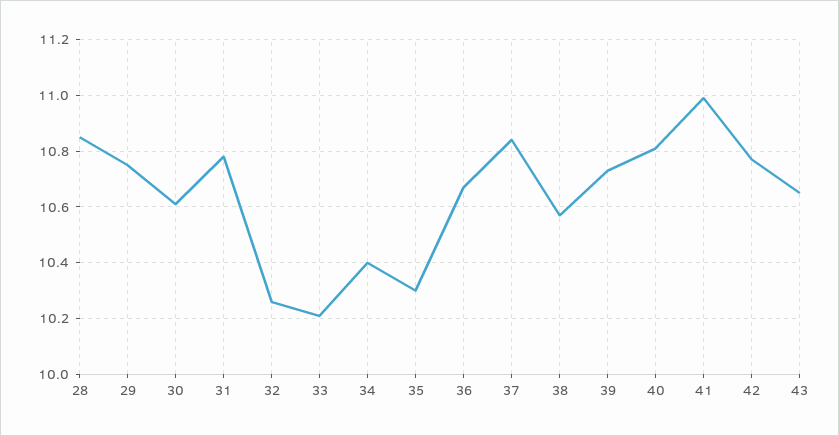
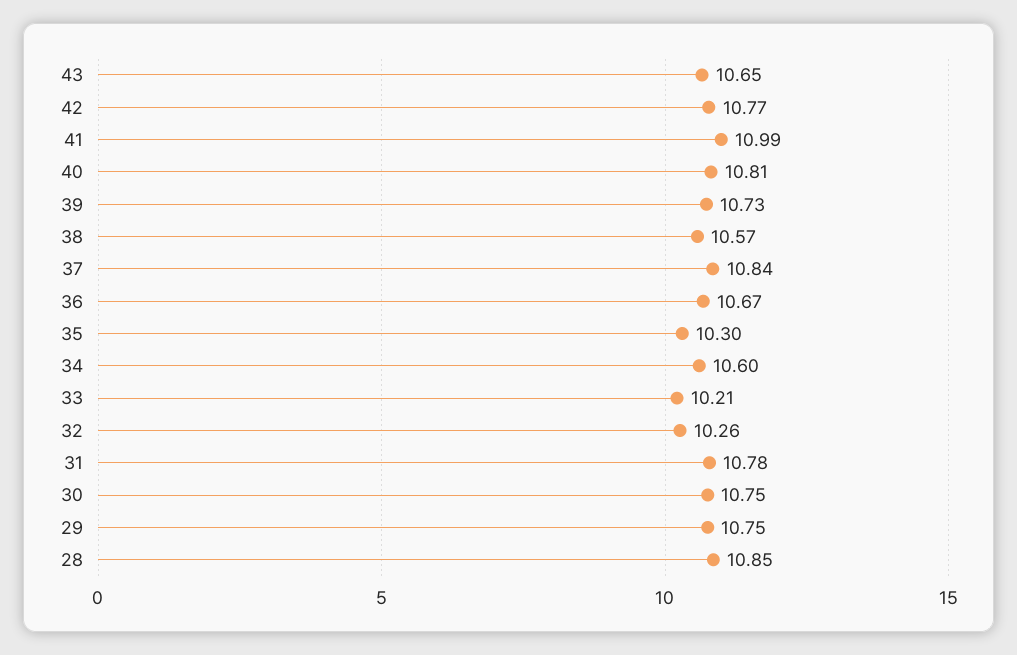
30: 10.6 -> 10.75
34: 10.4 -> 10.6

